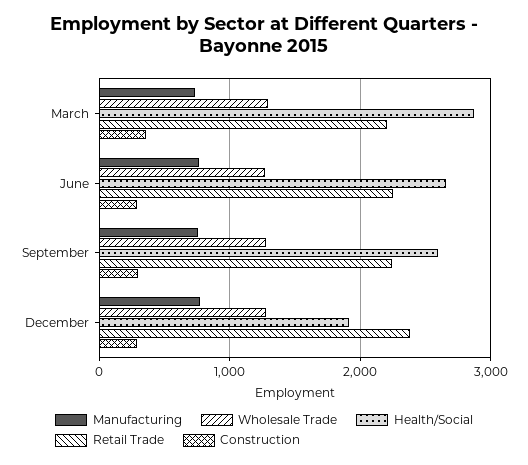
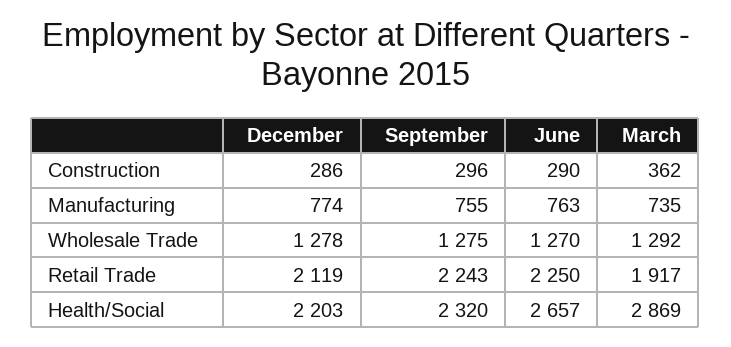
Retail Trade, March: 2200 -> 1917
Health/Social, September: 2600 -> 2320
Health/Social, December: 1900 -> 2203
Retail Trade, December: 2400 -> 2119

